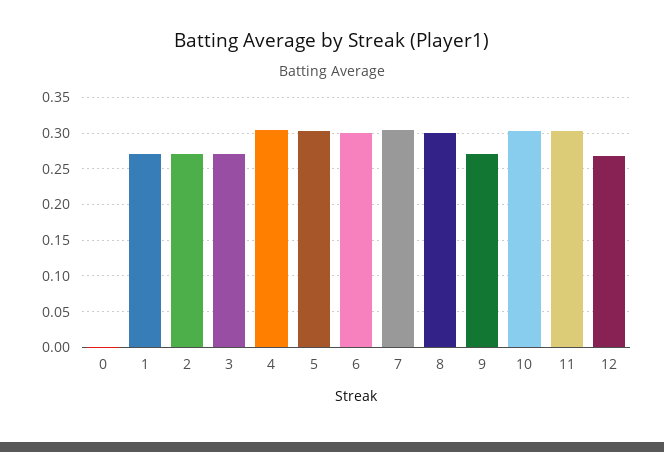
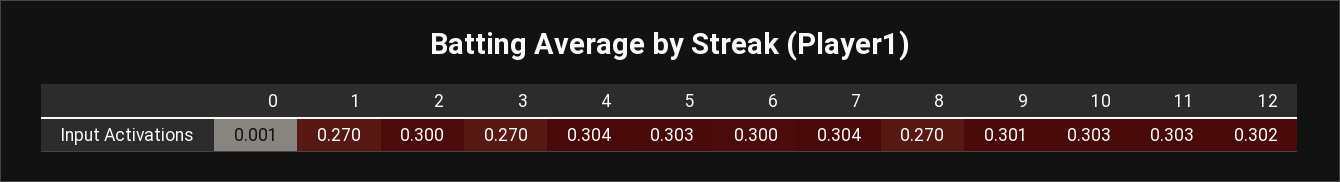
2: 0.27 -> 0.3
8: 0.3 -> 0.27
9: 0.27 -> 0.301
12: 0.27 -> 0.302

